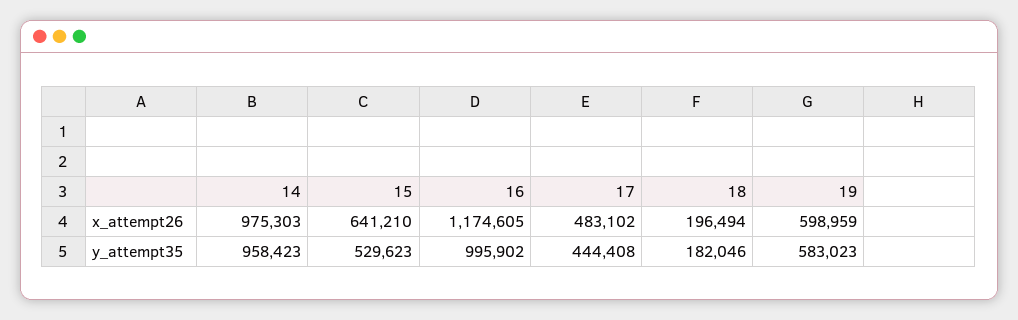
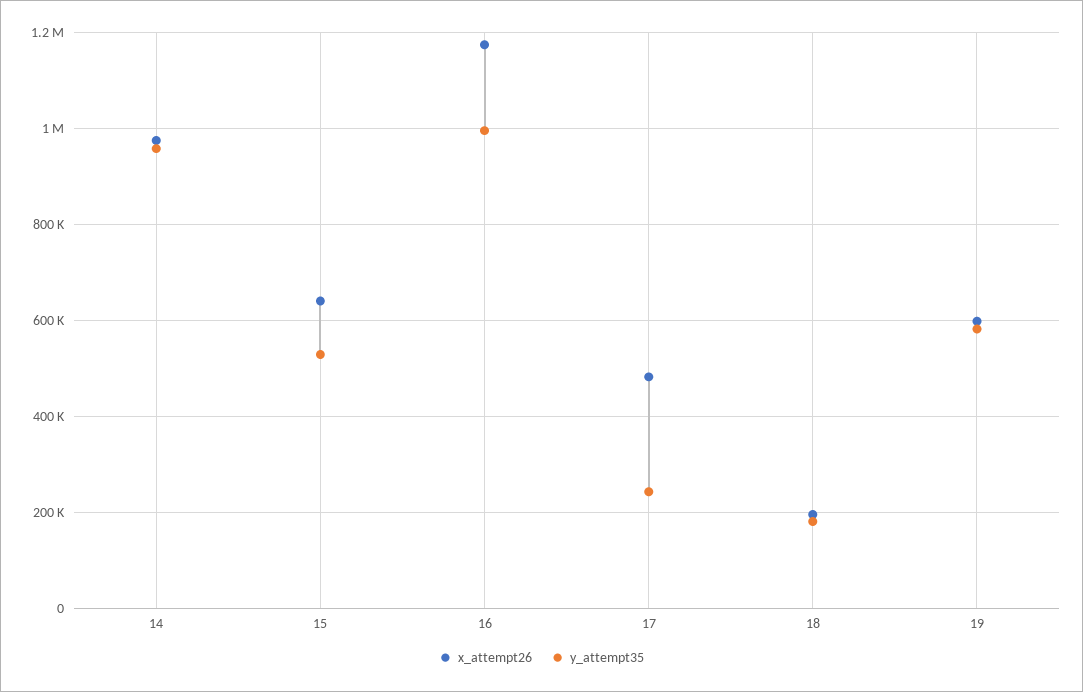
y_attempt35, 17: 444408 -> 240000

